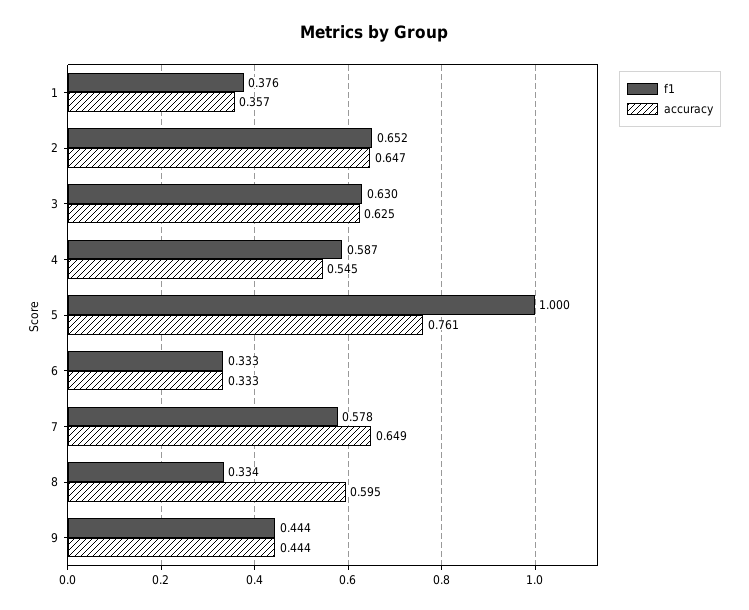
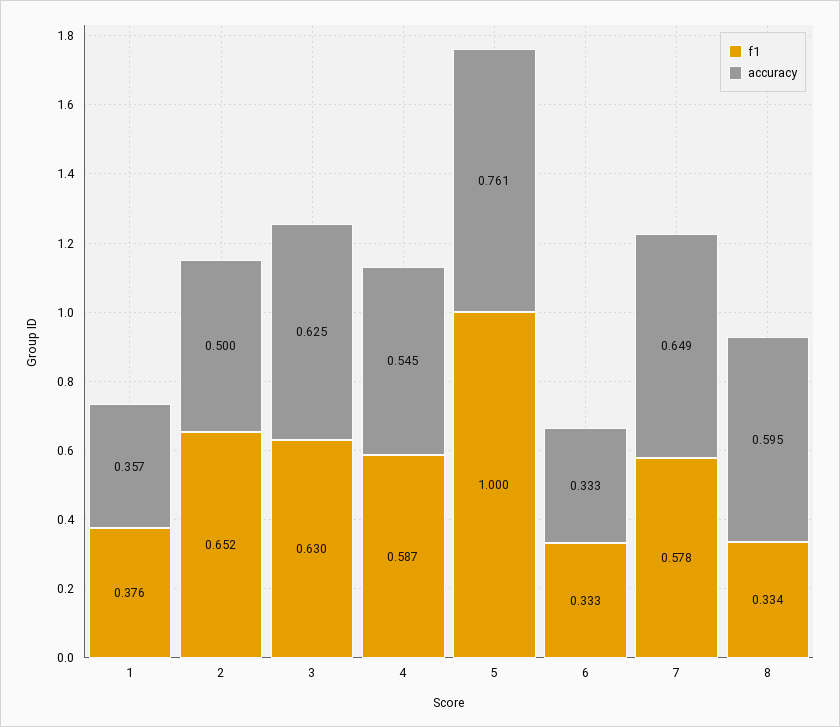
accuracy, 2: 0.647 -> 0.5
f1, 9: 0.444 -> none
accuracy, 9: 0.444 -> none

